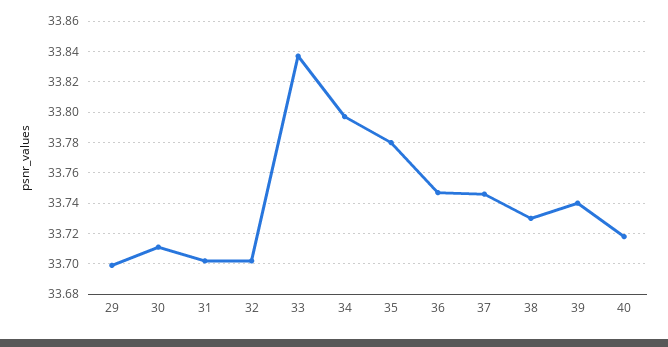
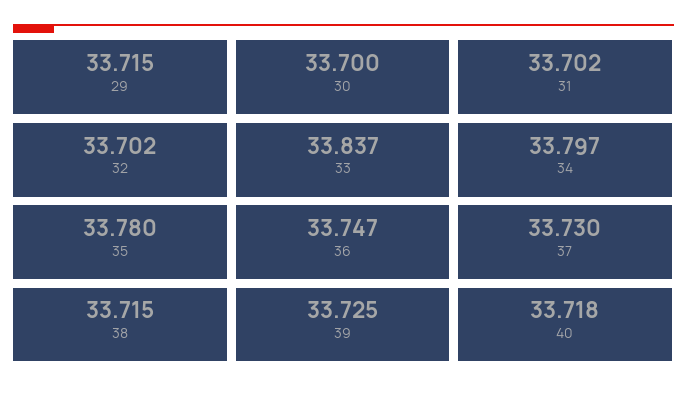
29: 33.7 -> 33.715
30: 33.71 -> 33.7
37: 33.745 -> 33.73
38: 33.73 -> 33.715
39: 33.74 -> 33.725

